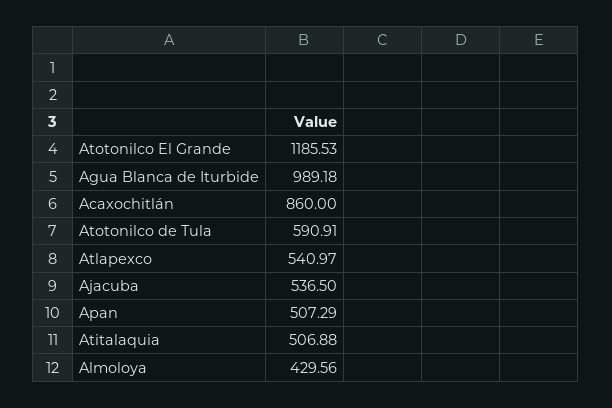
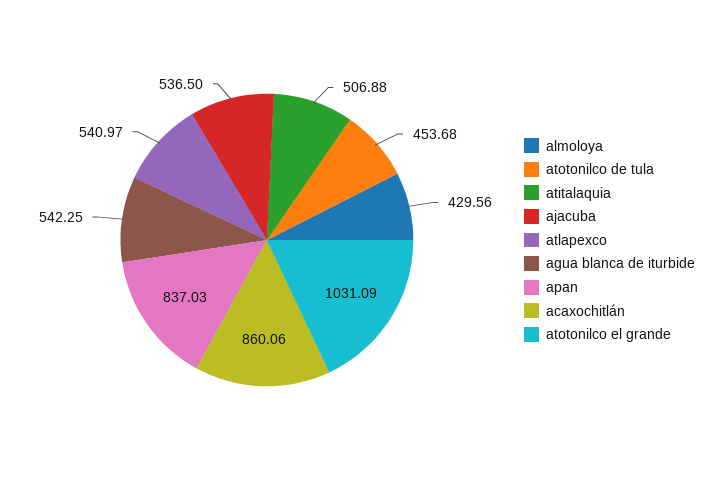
Atotonilco El Grande: 1185.53 -> 1031.09
Agua Blanca de Iturbide: 989.18 -> 542.25
Acaxochitlán: 860 -> 860.06
Atotonilco de Tula: 590.91 -> 453.68
Apan: 507.29 -> 837.03

